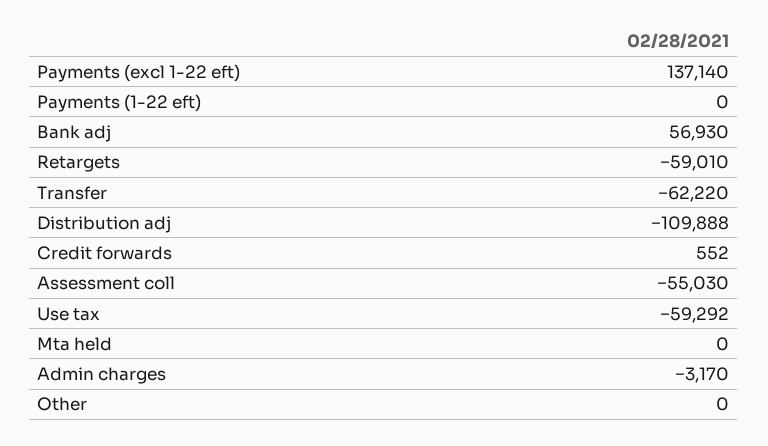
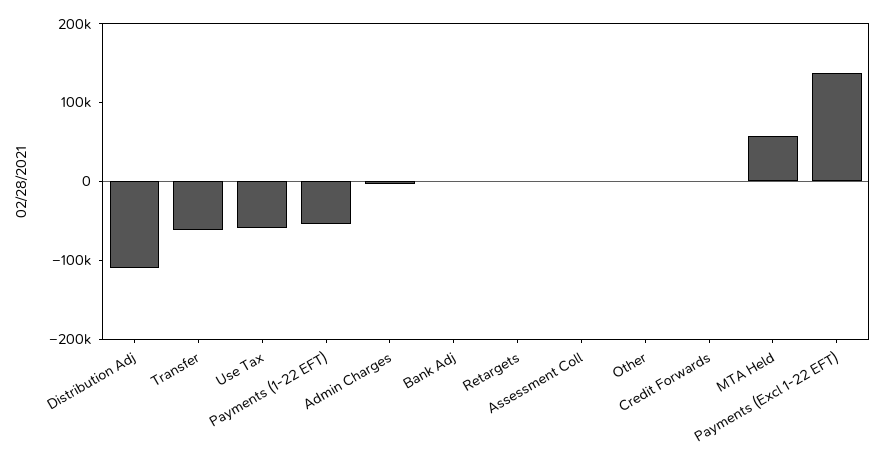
Payments (1-22 eft): 0 -> -60000
Bank adj: 56930 -> 0
Retargets: -59010 -> 0
Assessment coll: -55030 -> 0
Mta held: 0 -> 60000

